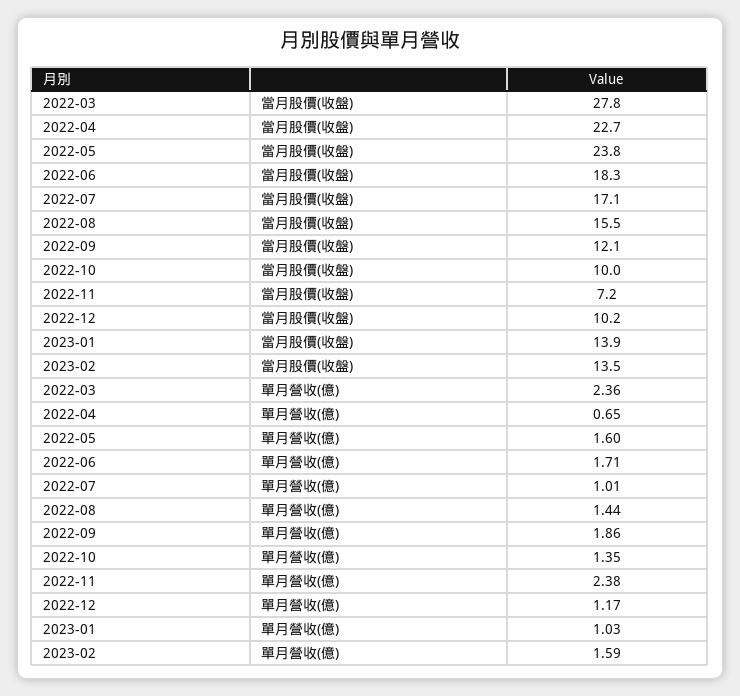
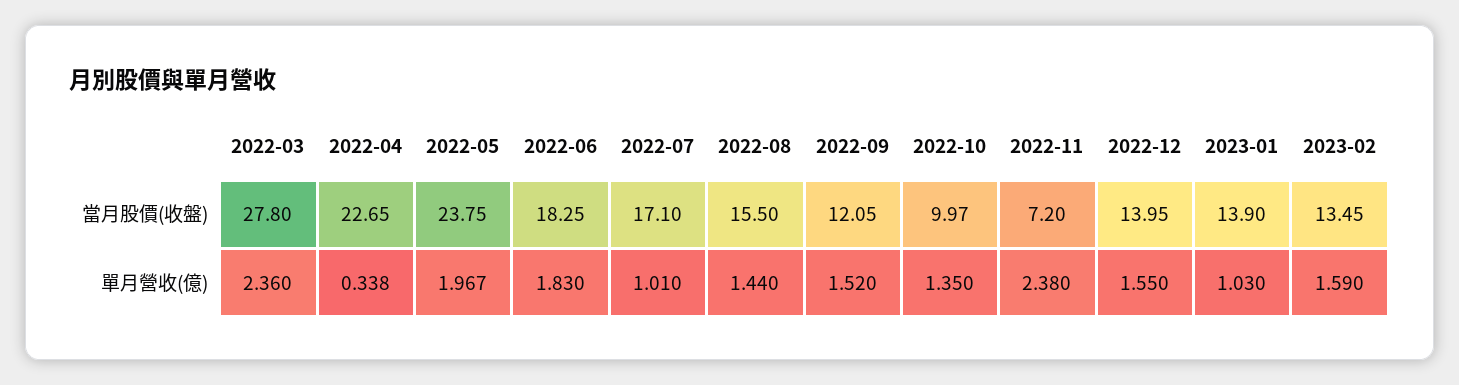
2022-12, 當月股價(收盤): 10.2 -> 13.95
2022-04, 單月營收(億): 0.65 -> 0.338
2022-05, 單月營收(億): 1.6 -> 1.967
2022-06, 單月營收(億): 1.71 -> 1.83
2022-09, 單月營收(億): 1.86 -> 1.52
2022-12, 單月營收(億): 1.17 -> 1.55

